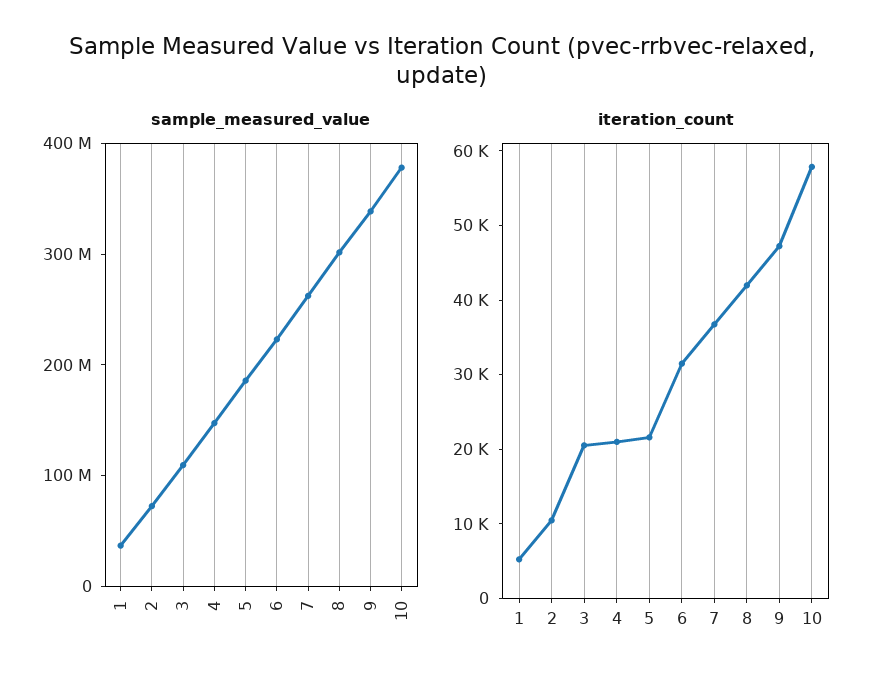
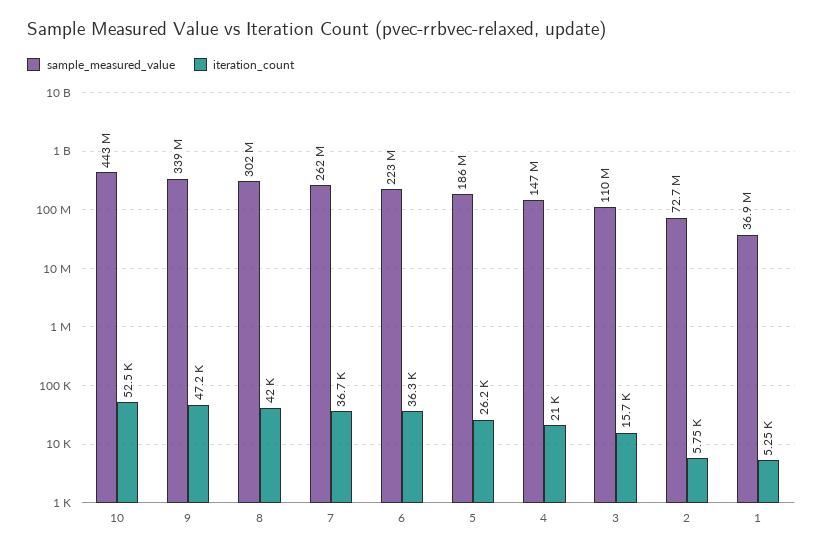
sample_measured_value, 10: 380000000 -> 443000000
iteration_count, 2: 10000 -> 5750
iteration_count, 3: 20000 -> 15700
iteration_count, 5: 22000 -> 26200
iteration_count, 6: 32000 -> 36300
iteration_count, 10: 58000 -> 52500

